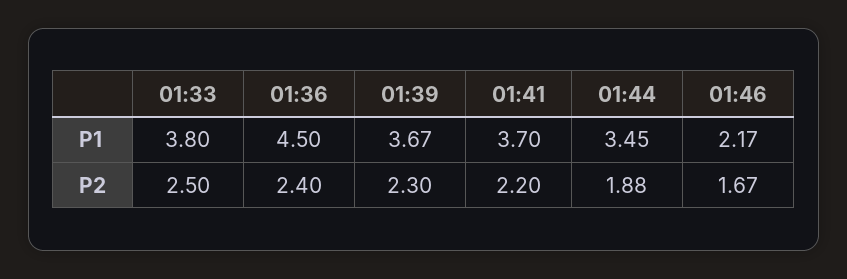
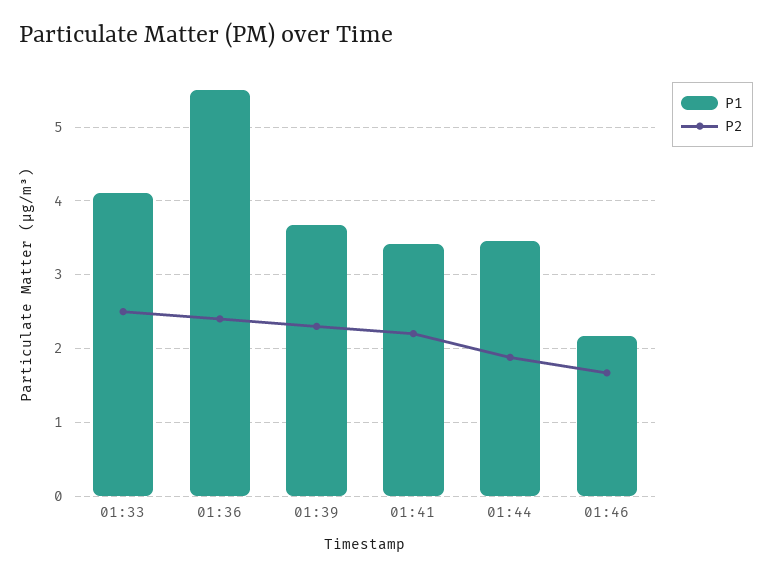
P1, 01:33: 3.8 -> 4.1
P1, 01:36: 4.5 -> 5.5
P1, 01:41: 3.7 -> 3.4

